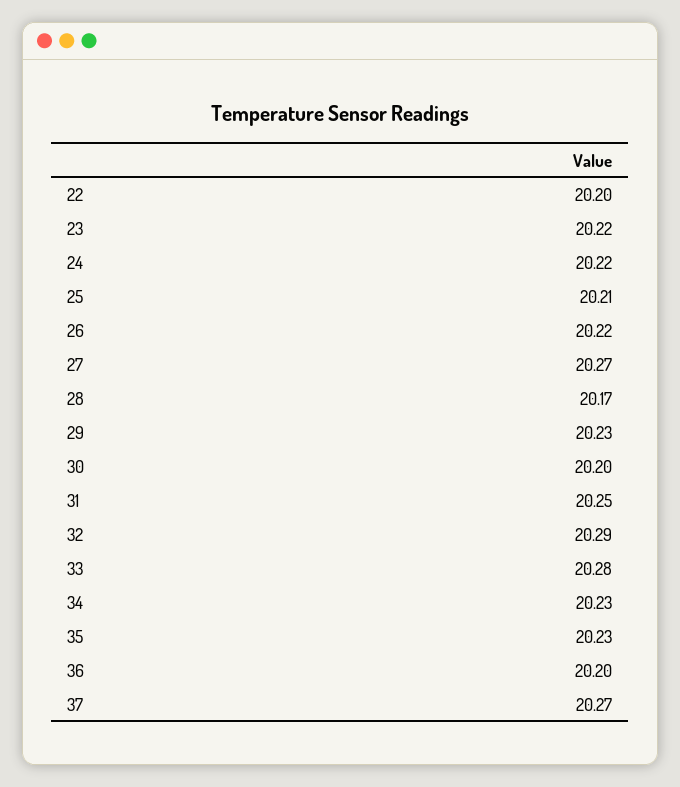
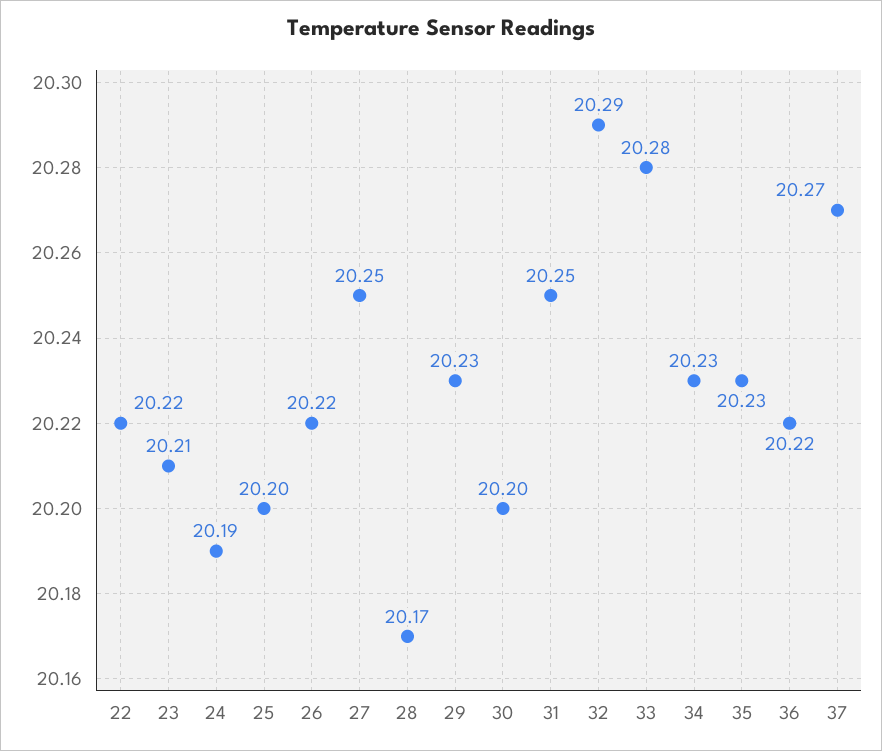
22: 20.2 -> 20.22
23: 20.22 -> 20.21
24: 20.22 -> 20.19
25: 20.21 -> 20.2
27: 20.27 -> 20.25
36: 20.2 -> 20.22

